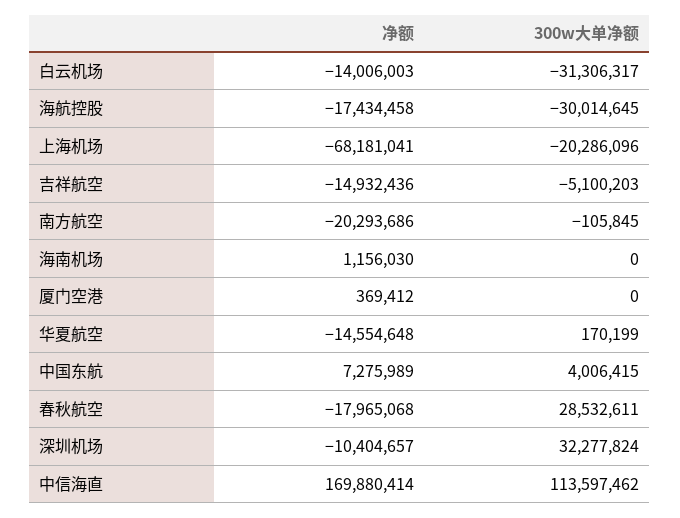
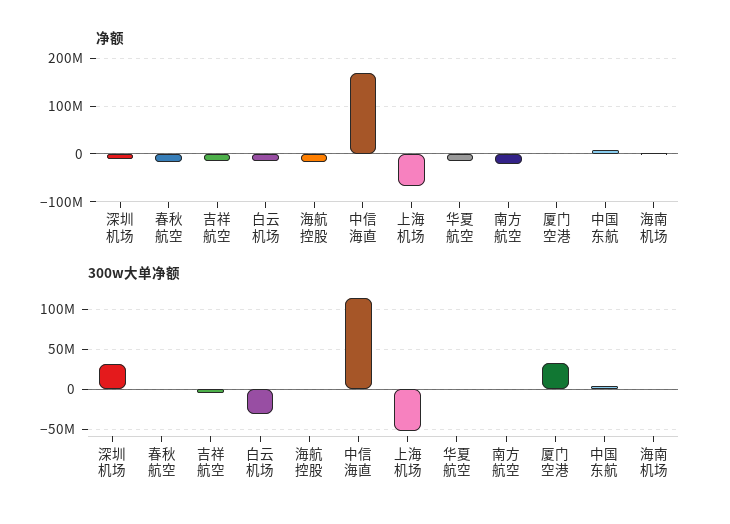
300w大单净额, 海航控股: -30014645 -> 0
300w大单净额, 上海机场: -20286096 -> -50000000
300w大单净额, 厦门空港: 0 -> 30000000
300w大单净额, 春秋航空: 28532611 -> 0

